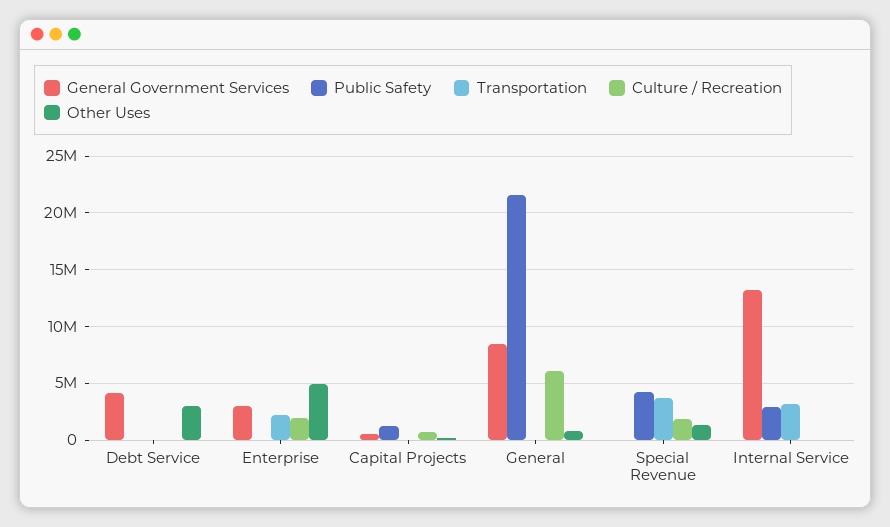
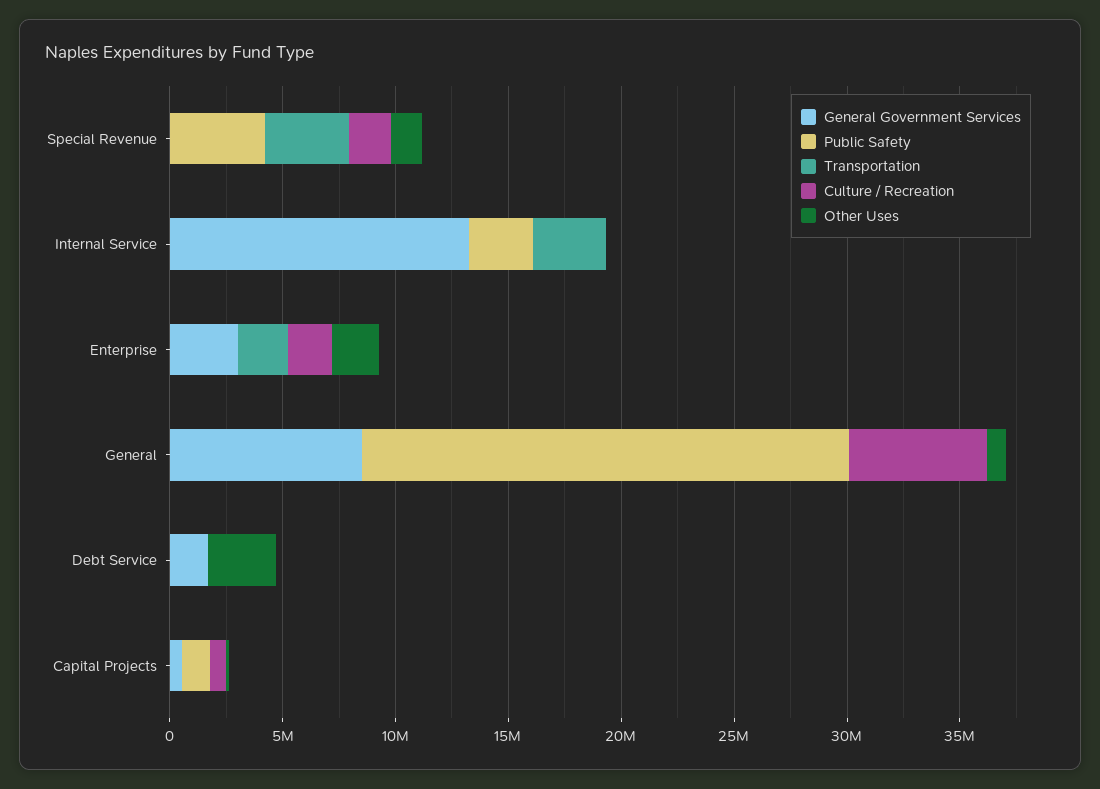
General Government Services, Debt Service: 4000000 -> 2000000
Other Uses, Enterprise: 5000000 -> 2000000

